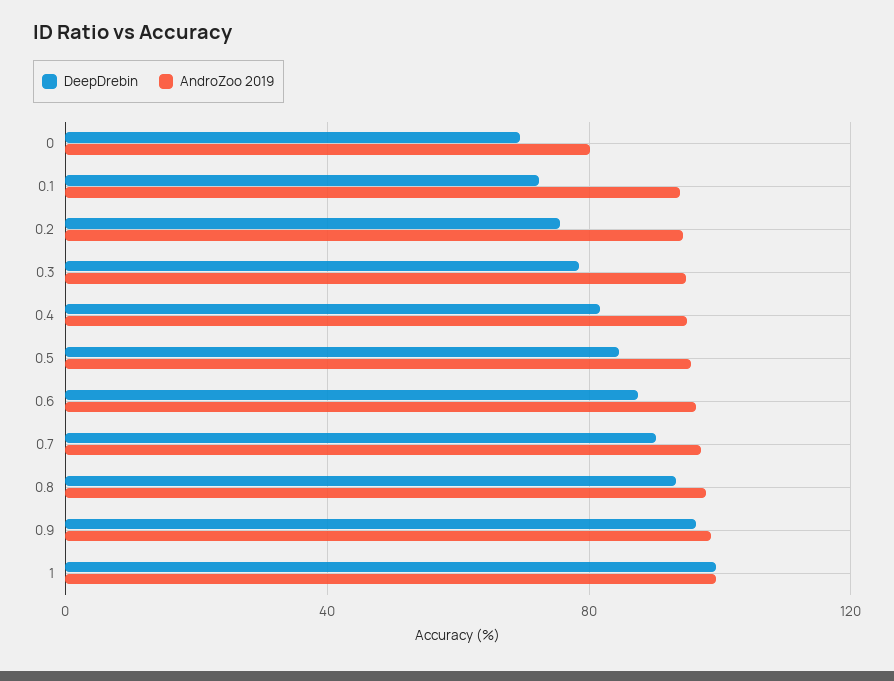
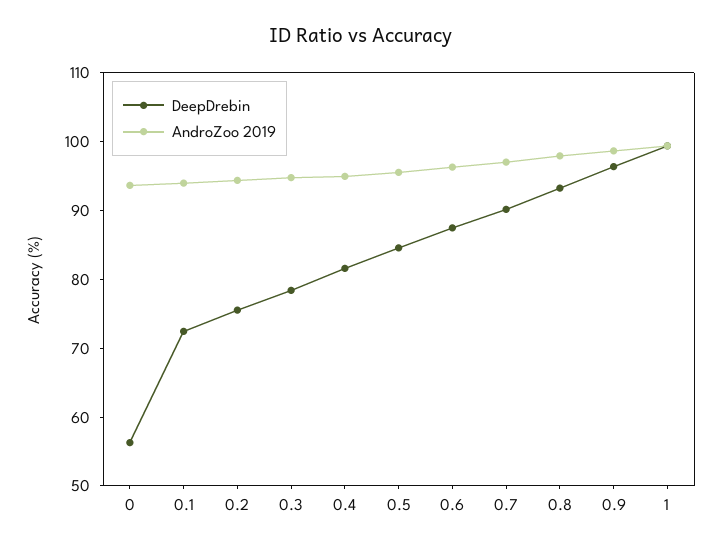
DeepDrebin, 0: 70 -> 56
AndroZoo 2019, 0: 80 -> 94

